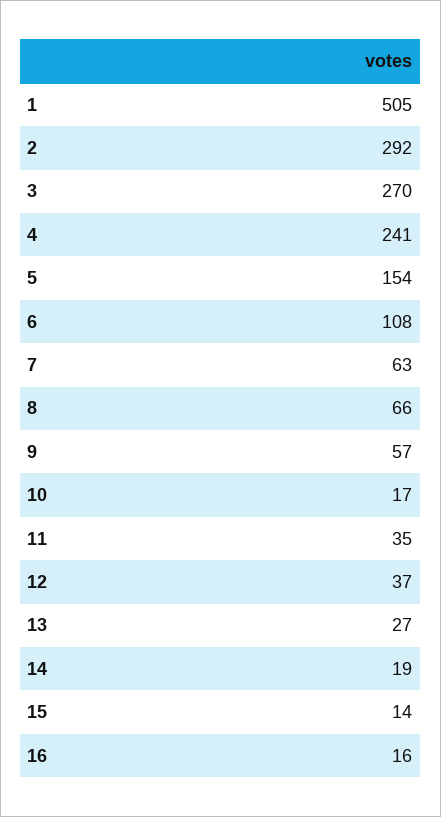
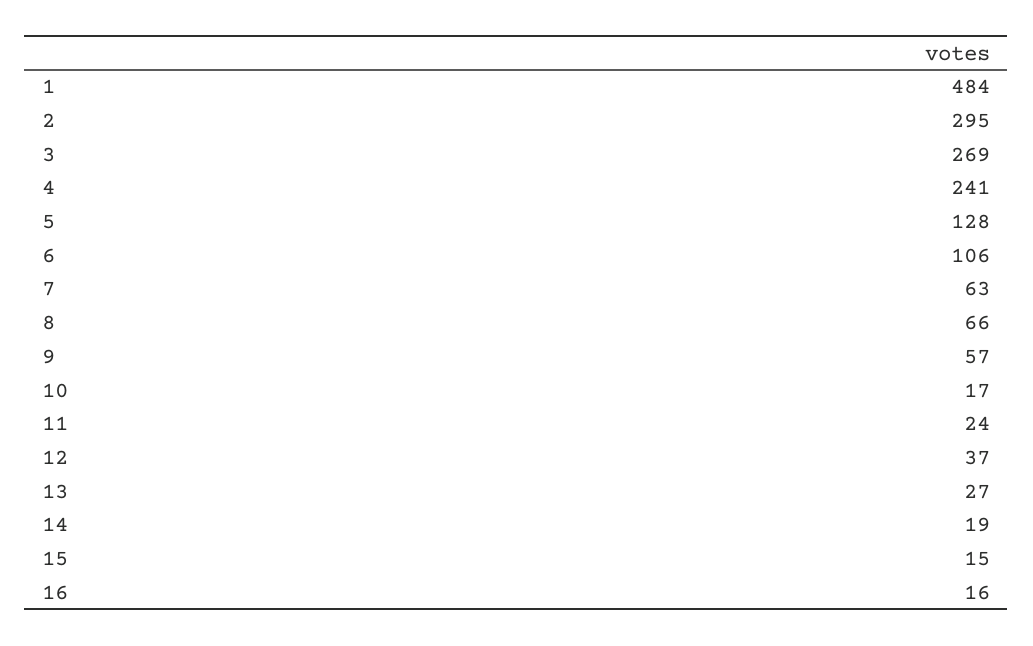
1: 505 -> 484
2: 292 -> 295
3: 270 -> 269
5: 154 -> 128
6: 108 -> 106
11: 35 -> 24
15: 14 -> 15

